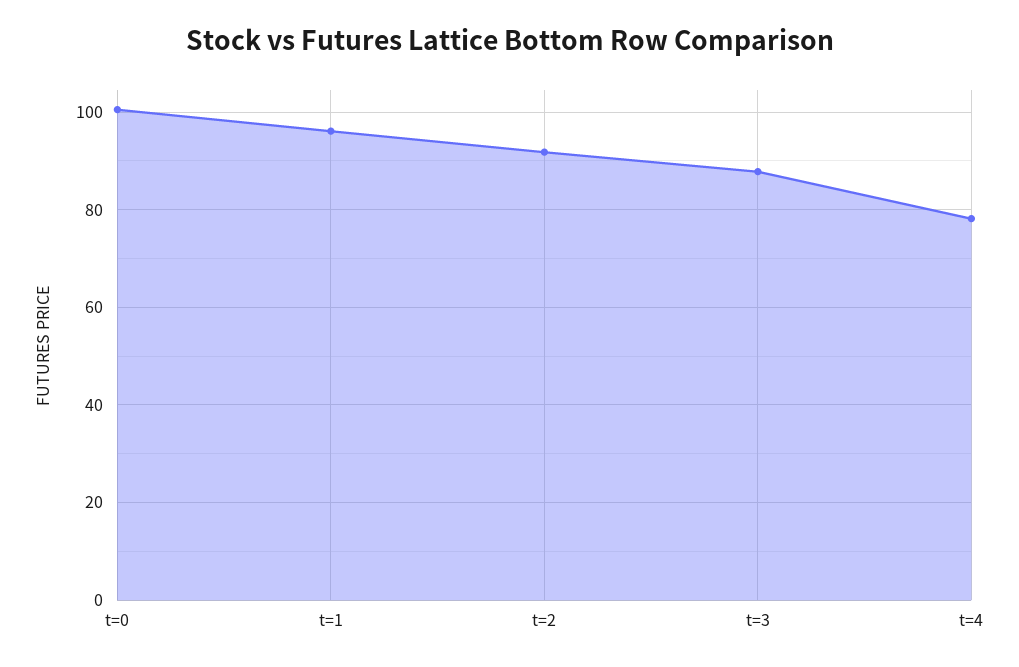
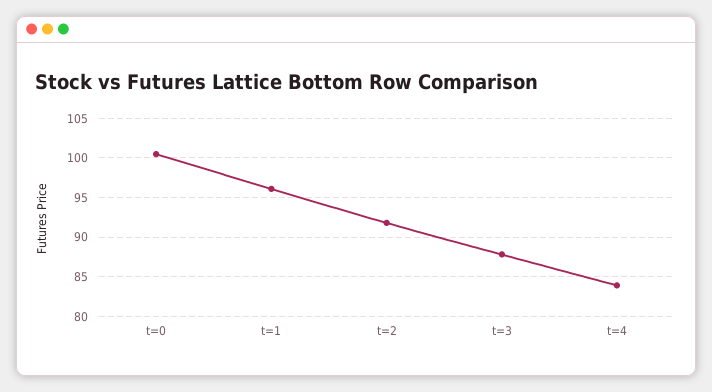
t=4: 78 -> 84

